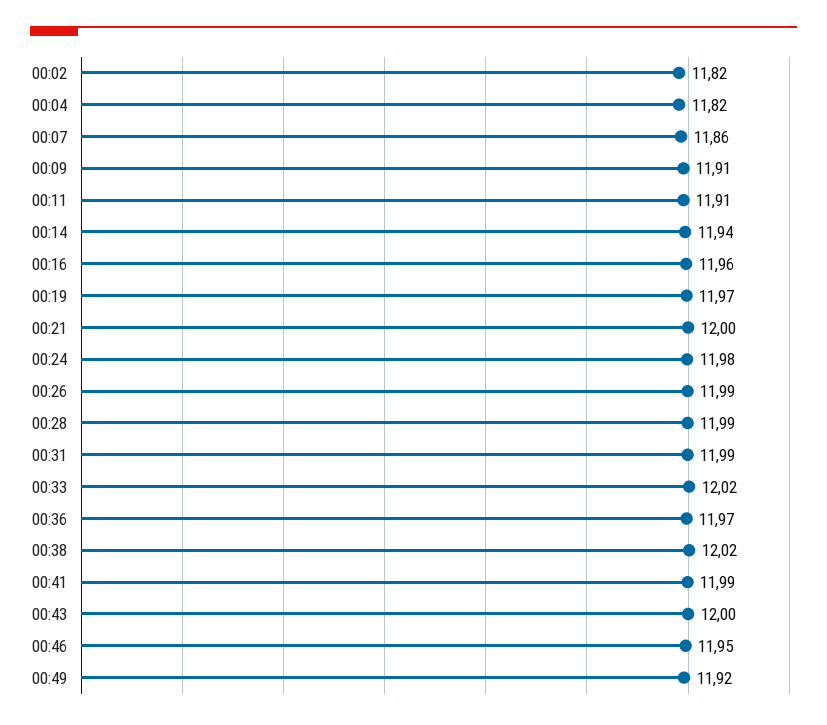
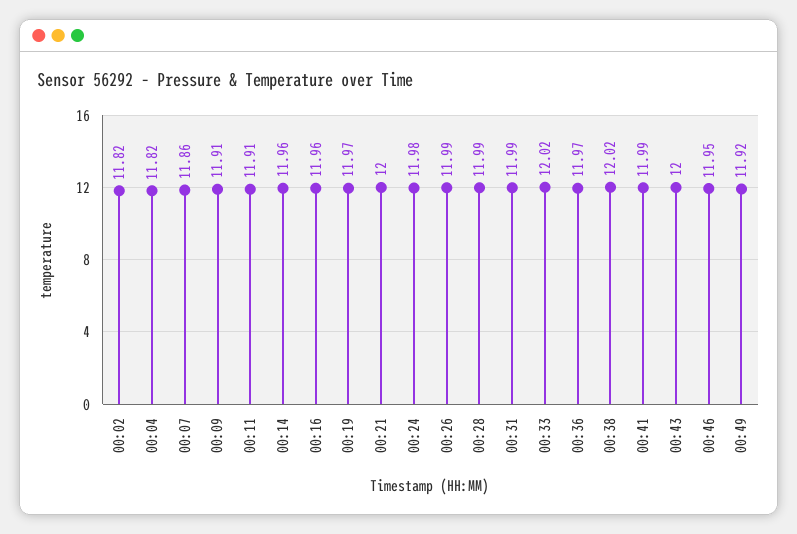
00:14: 11.94 -> 11.96

